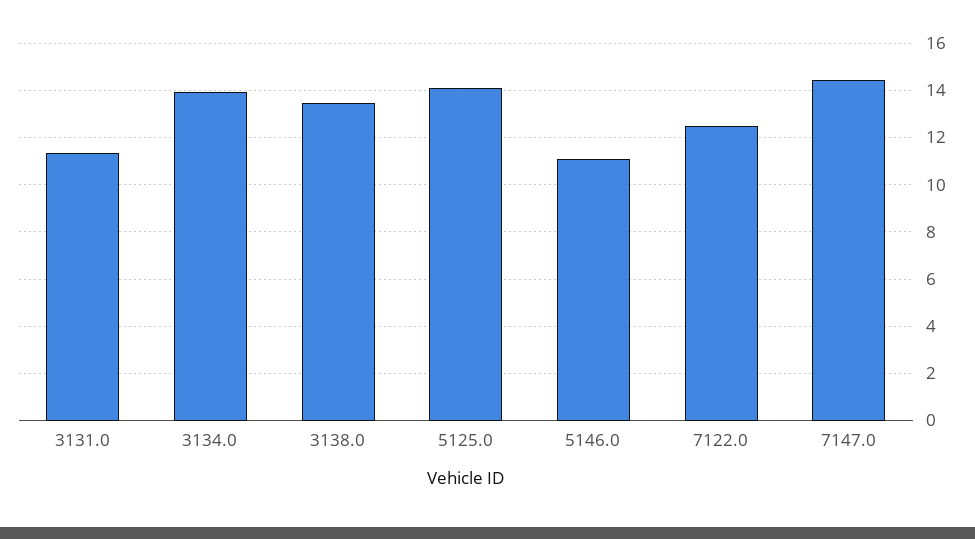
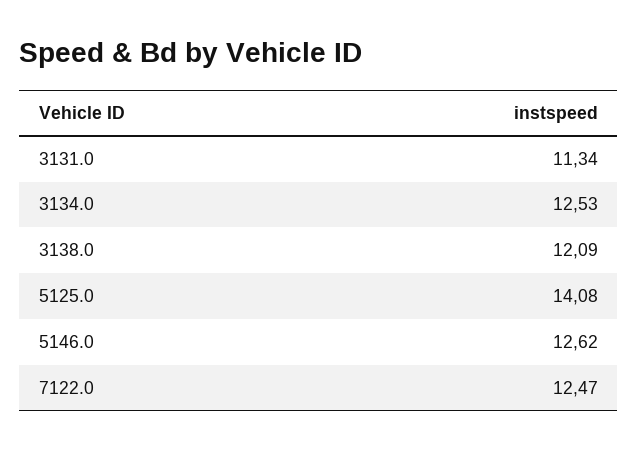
3134.0: 14 -> 12.53
3138.0: 13.5 -> 12.09
5146.0: 11 -> 12.62
7147.0: 14.5 -> none

